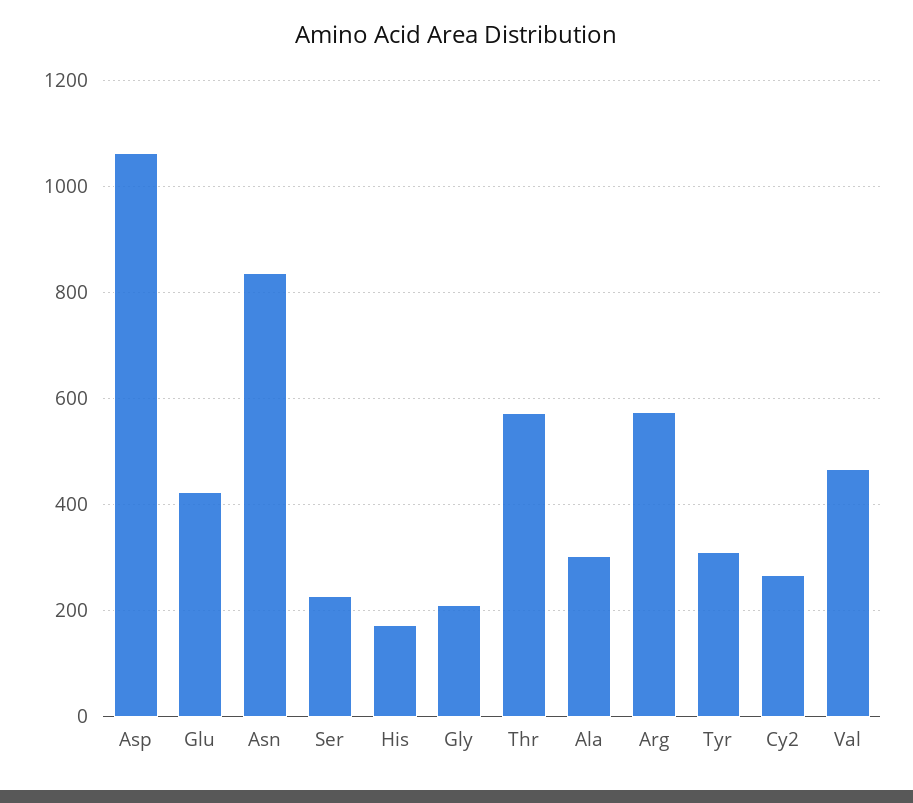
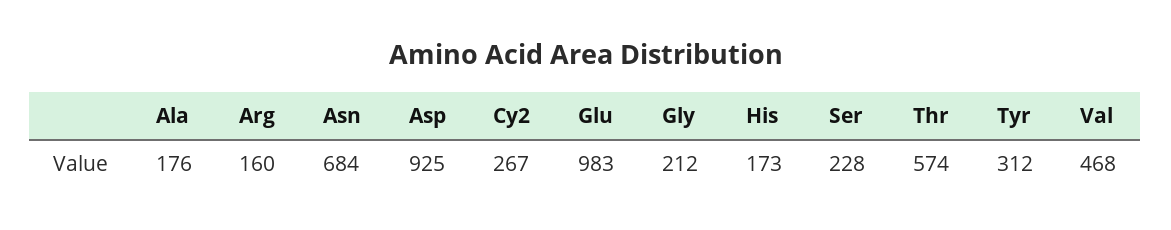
Asp: 1060 -> 925
Glu: 420 -> 983
Asn: 840 -> 684
Ala: 300 -> 176
Arg: 580 -> 160

